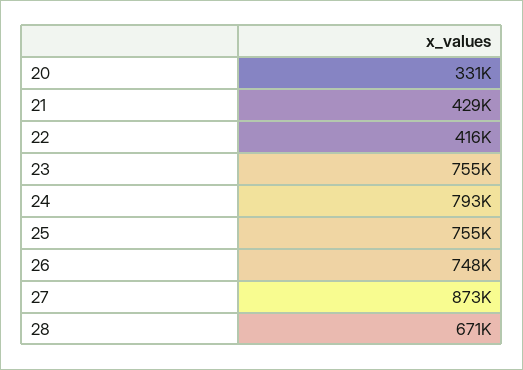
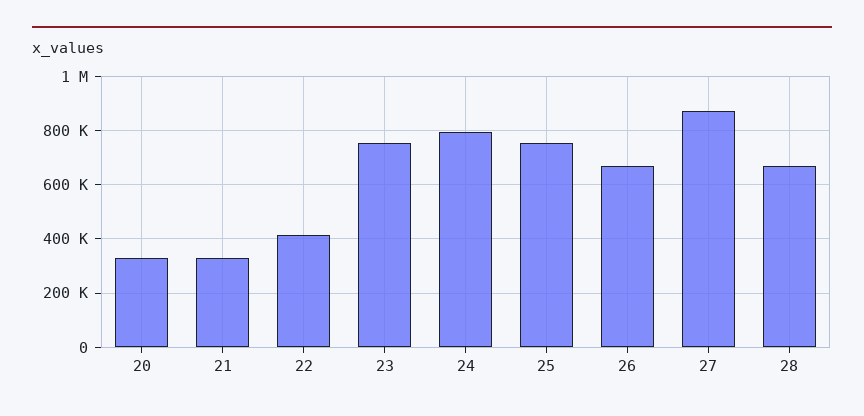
21: 429000 -> 325000
26: 748000 -> 675000

